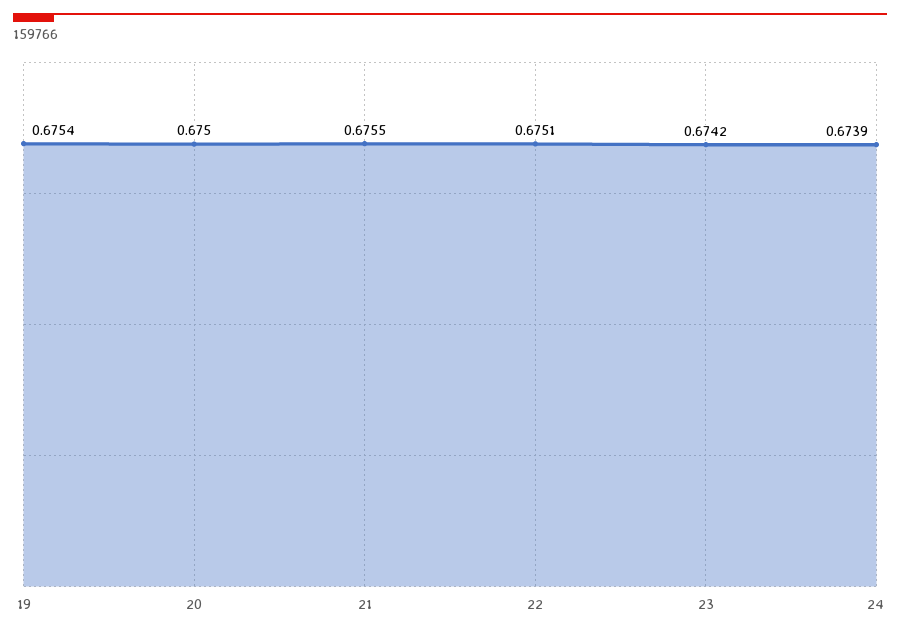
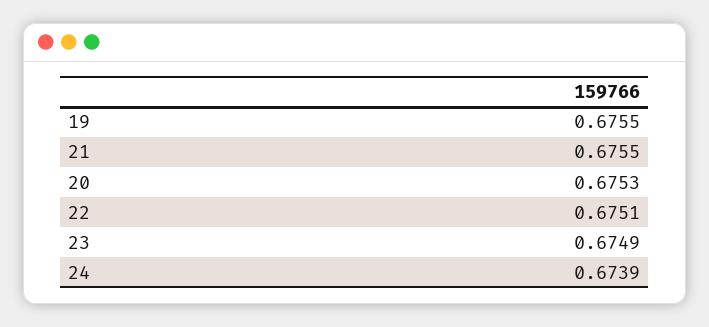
19: 0.6754 -> 0.6755
20: 0.675 -> 0.6753
23: 0.6742 -> 0.6749

